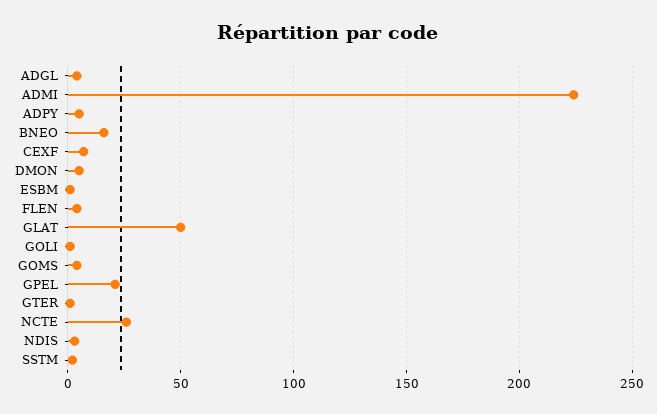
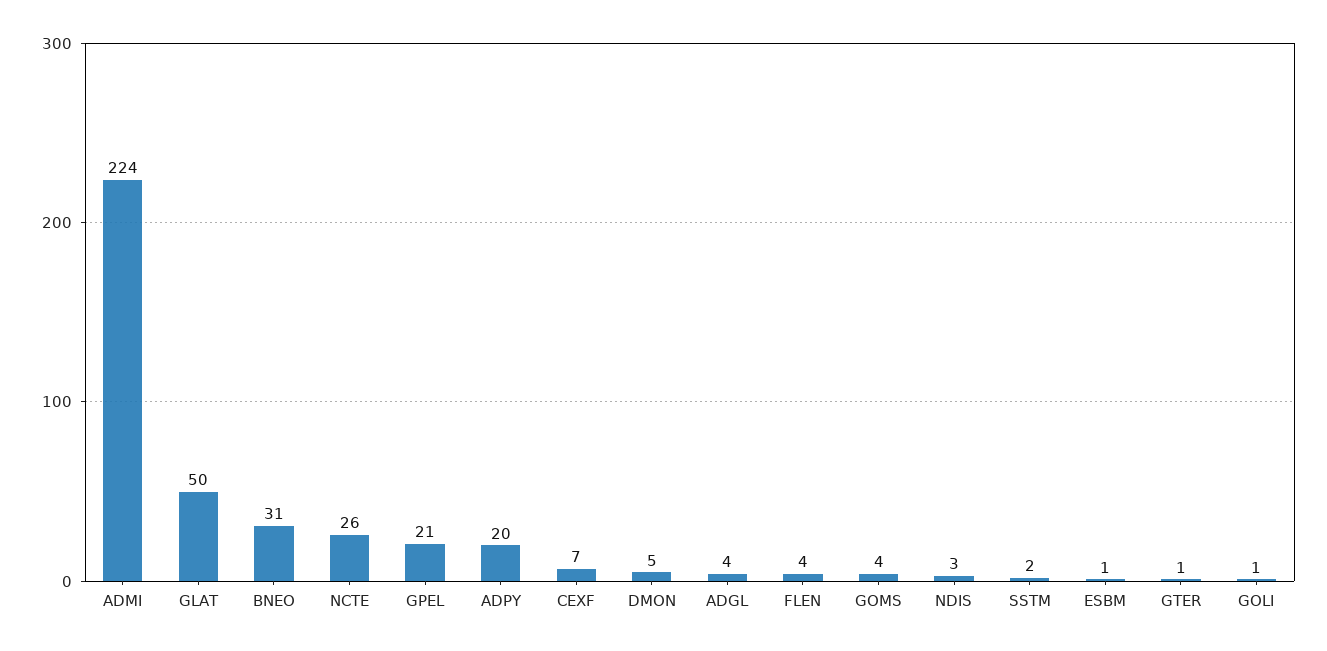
ADPY: 5 -> 20
BNEO: 15 -> 31

